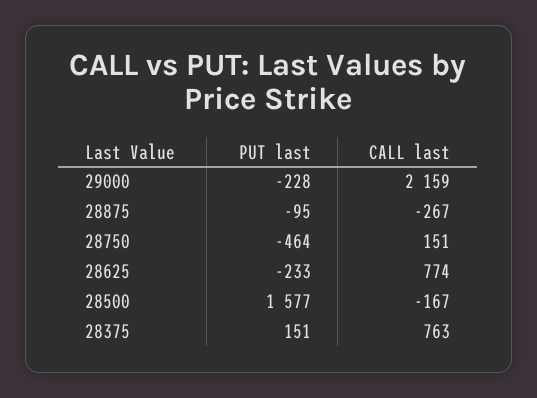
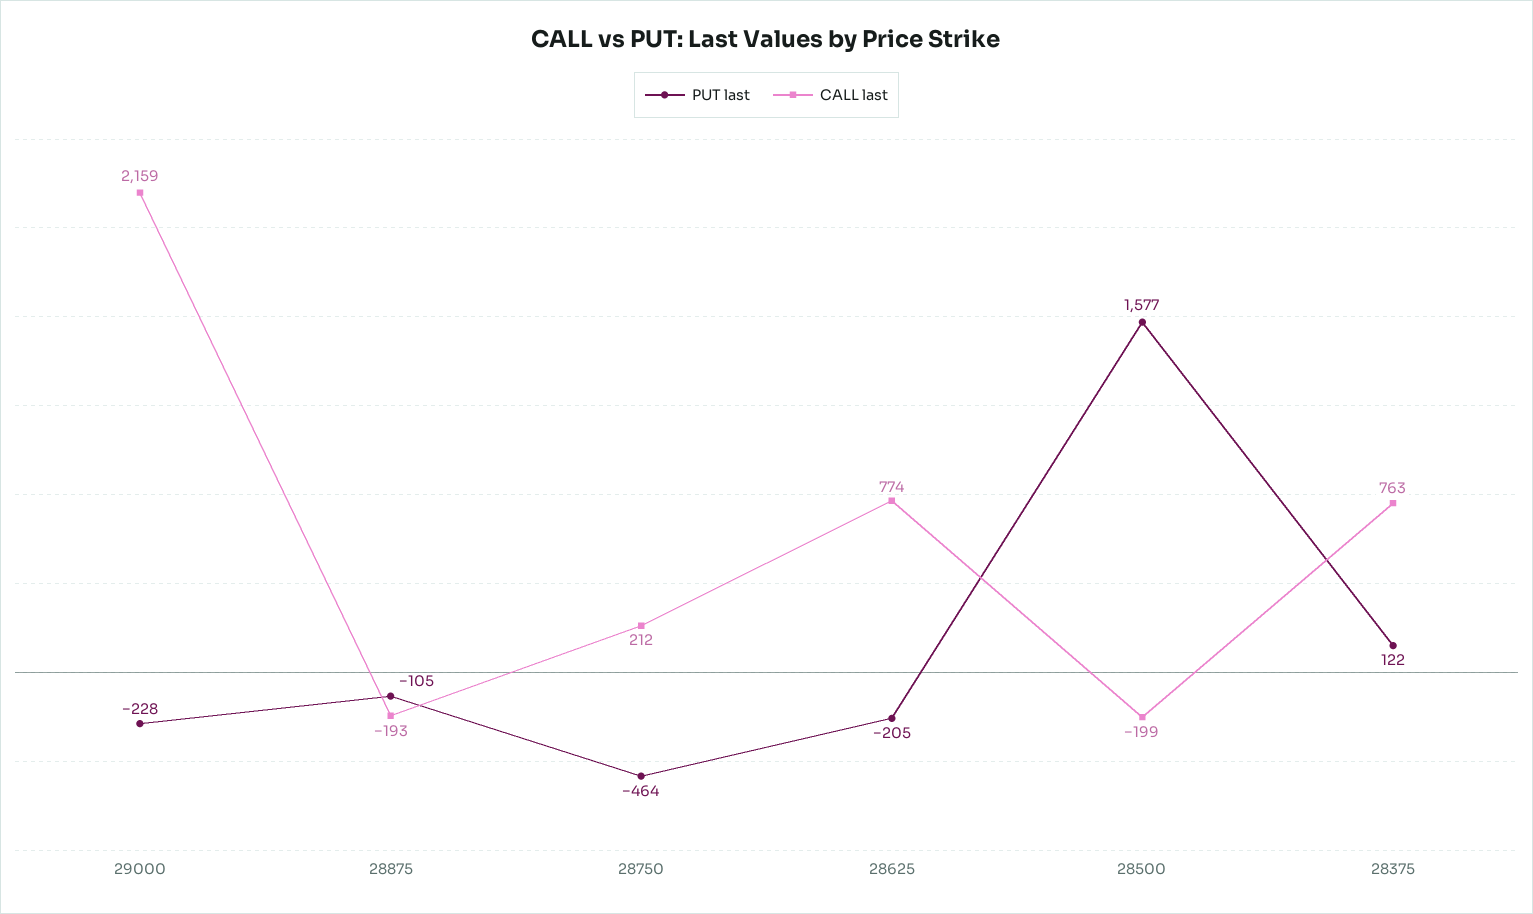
PUT last, 28875: -95 -> -105
CALL last, 28875: -267 -> -193
CALL last, 28750: 151 -> 212
PUT last, 28625: -233 -> -205
CALL last, 28500: -167 -> -199
PUT last, 28375: 151 -> 122

